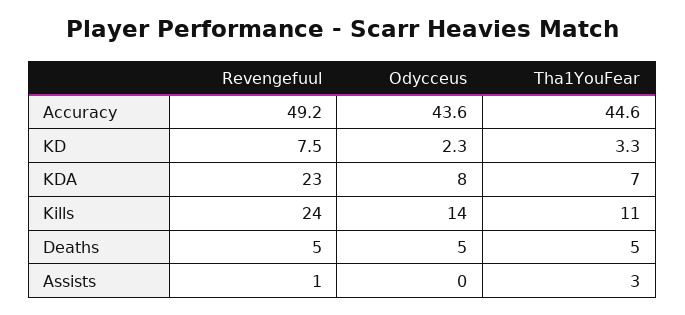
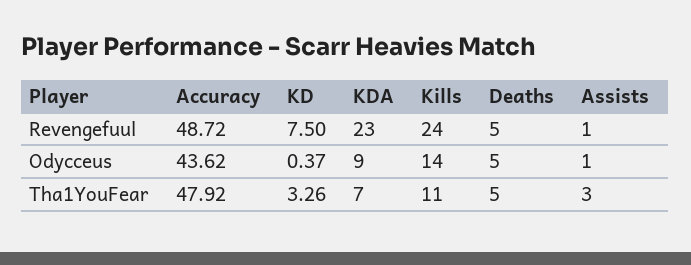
Revengefuul, Accuracy: 49.2 -> 48.72
Tha1YouFear, Accuracy: 44.6 -> 47.92
Odycceus, KD: 2.3 -> 0.37
Odycceus, KDA: 8 -> 9
Odycceus, Assists: 0 -> 1

